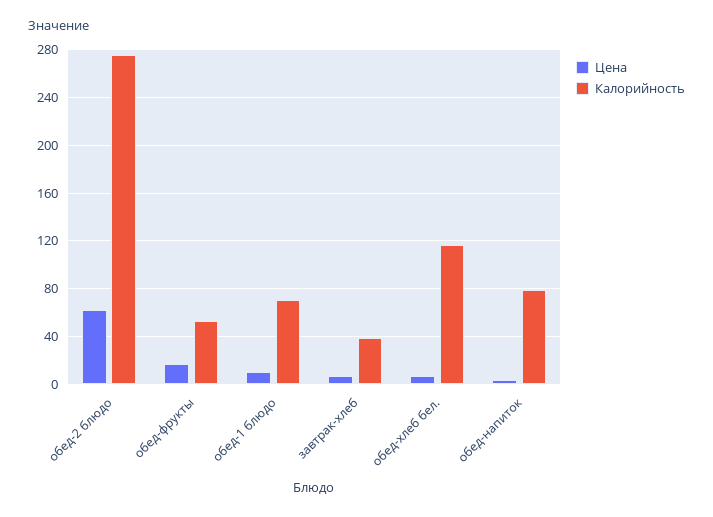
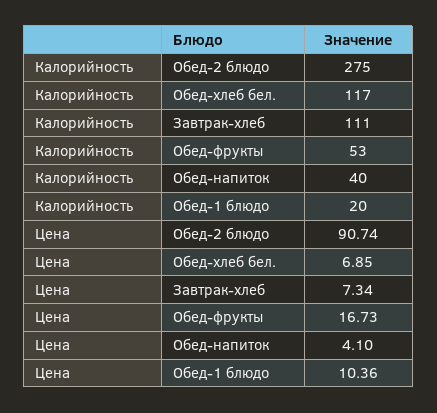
Цена, обед-2 блюдо: 60 -> 90.74
Калорийность, обед-1 блюдо: 70 -> 20
Калорийность, завтрак-хлеб: 40 -> 111
Калорийность, обед-напиток: 80 -> 40

